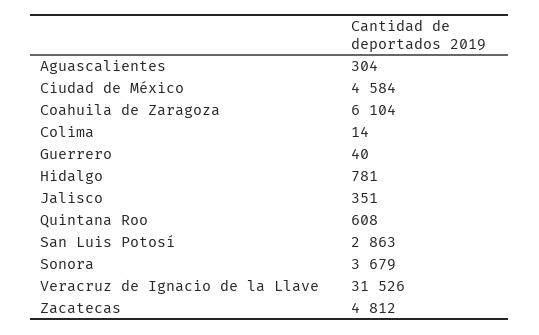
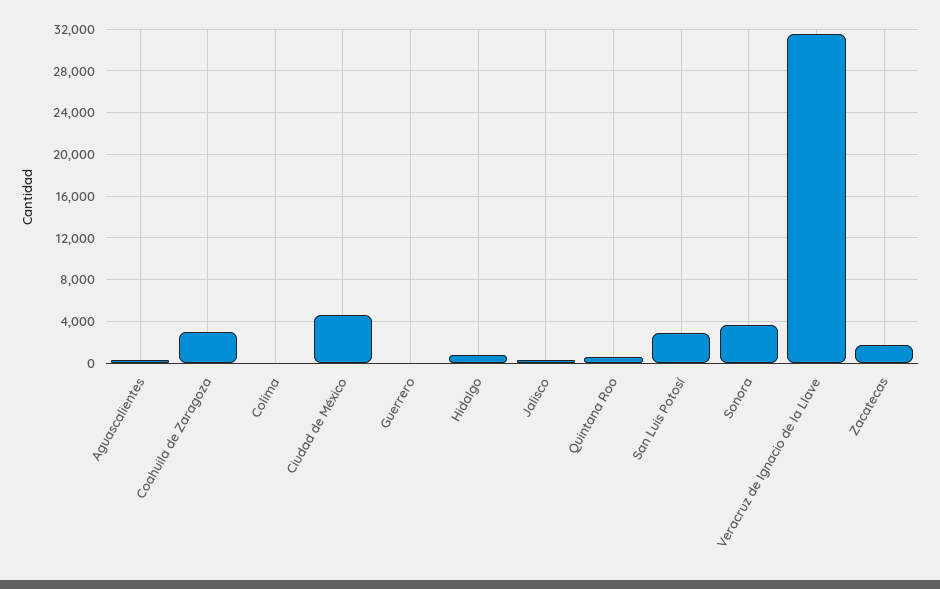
Coahuila de Zaragoza: 6104 -> 3000
Zacatecas: 4812 -> 2000

